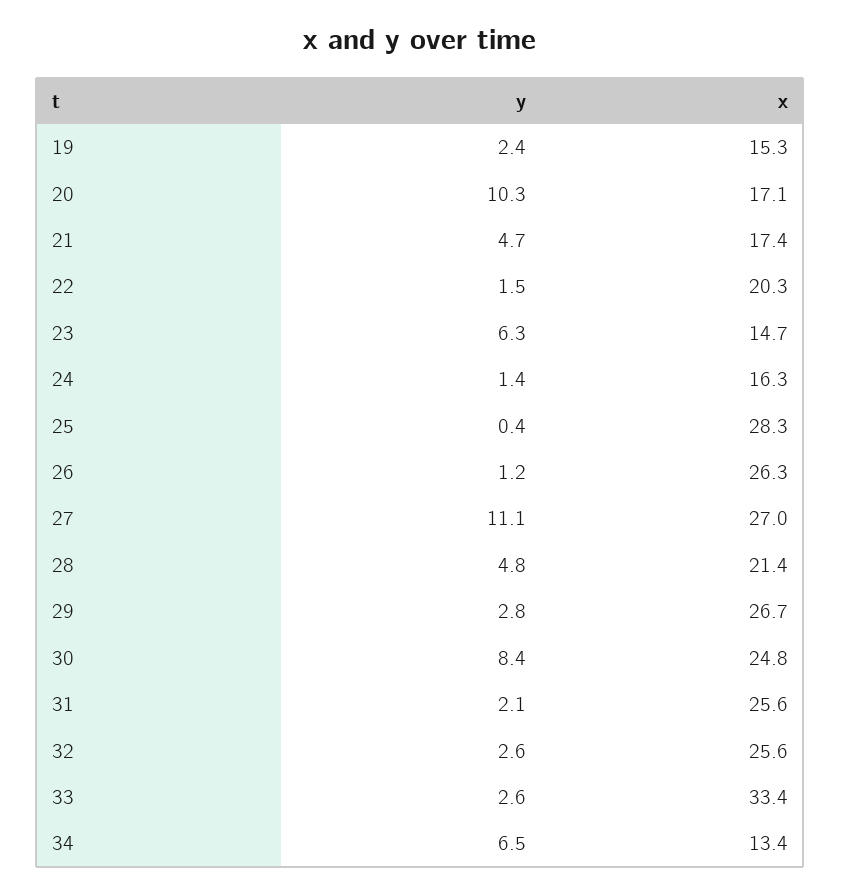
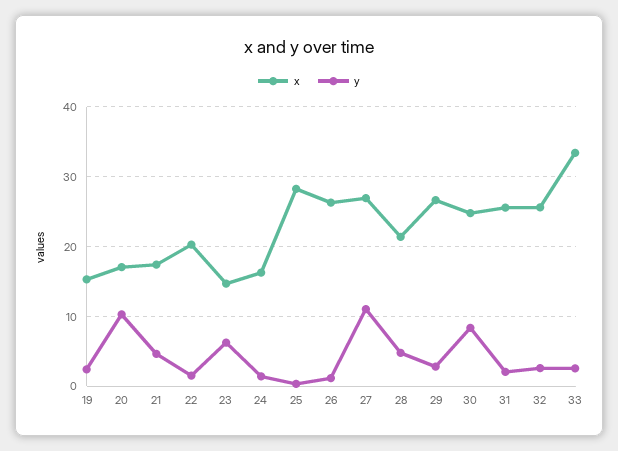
y, 34: 6.5 -> none
x, 34: 13.4 -> none

